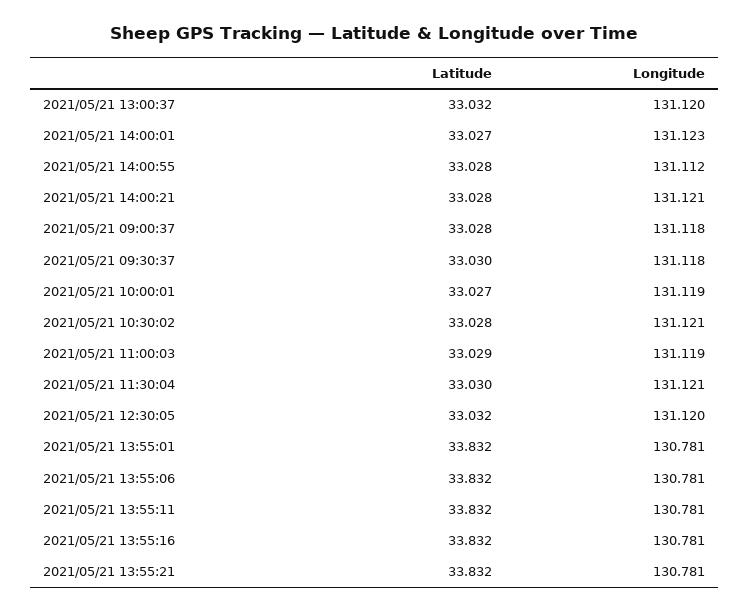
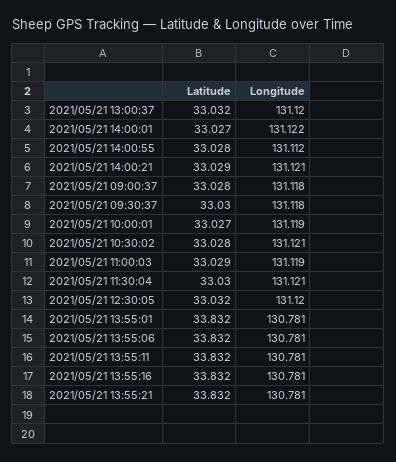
Longitude, 2021/05/21 14:00:01: 131.123 -> 131.122
Latitude, 2021/05/21 14:00:21: 33.028 -> 33.029

